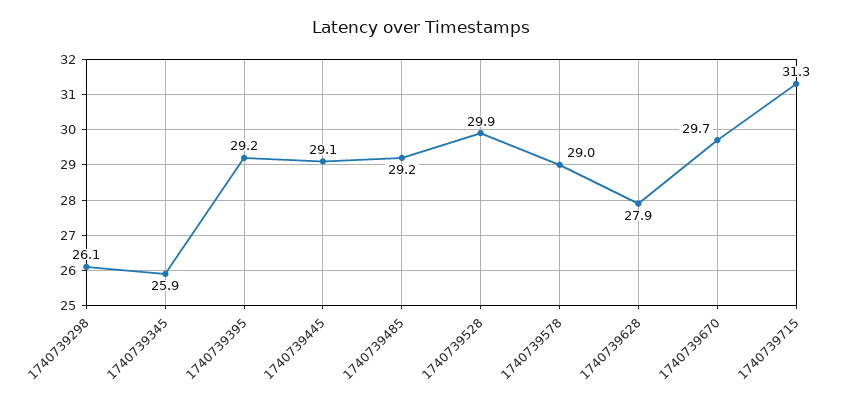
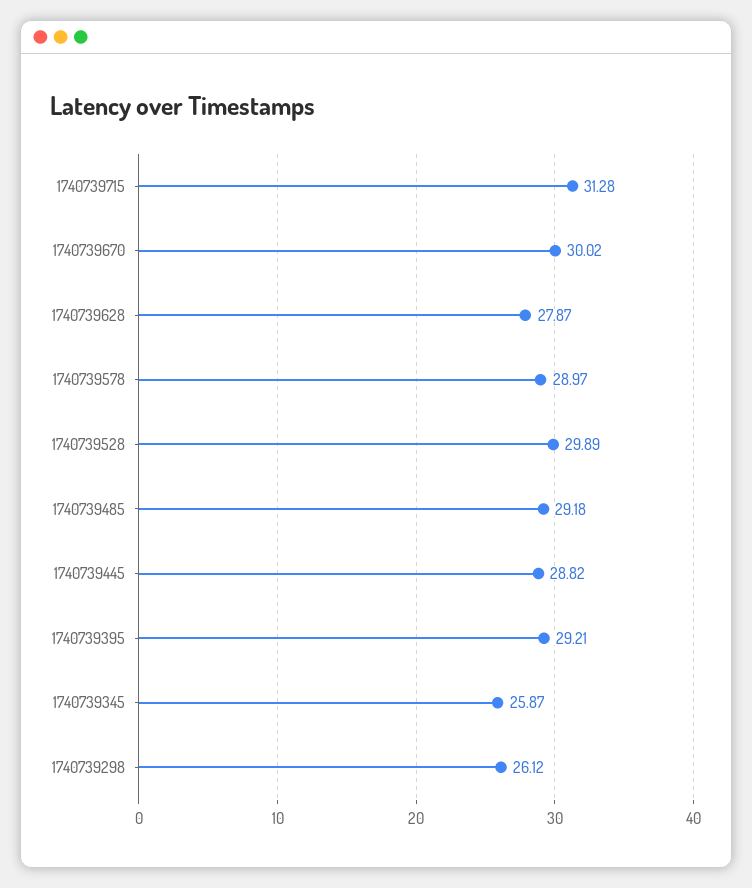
1740739445: 29.1 -> 28.82
1740739670: 29.7 -> 30.02

